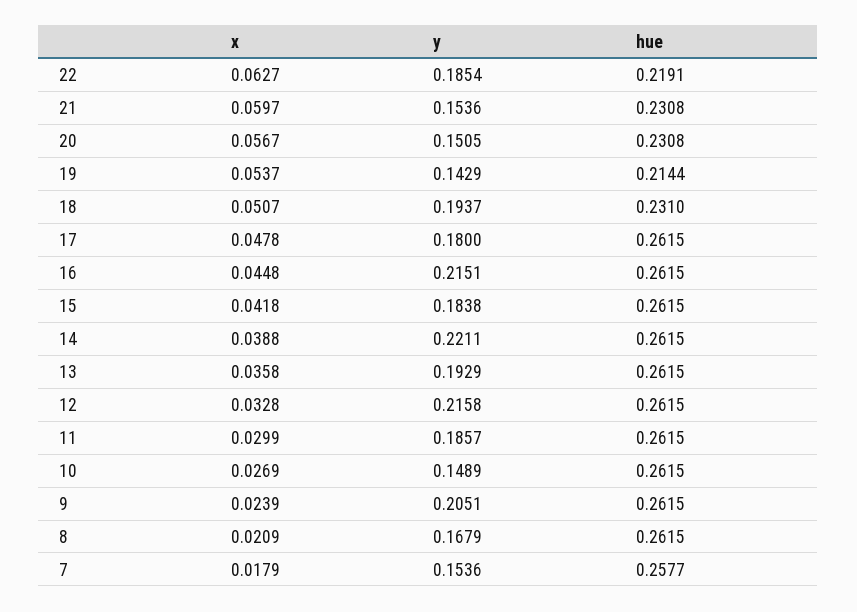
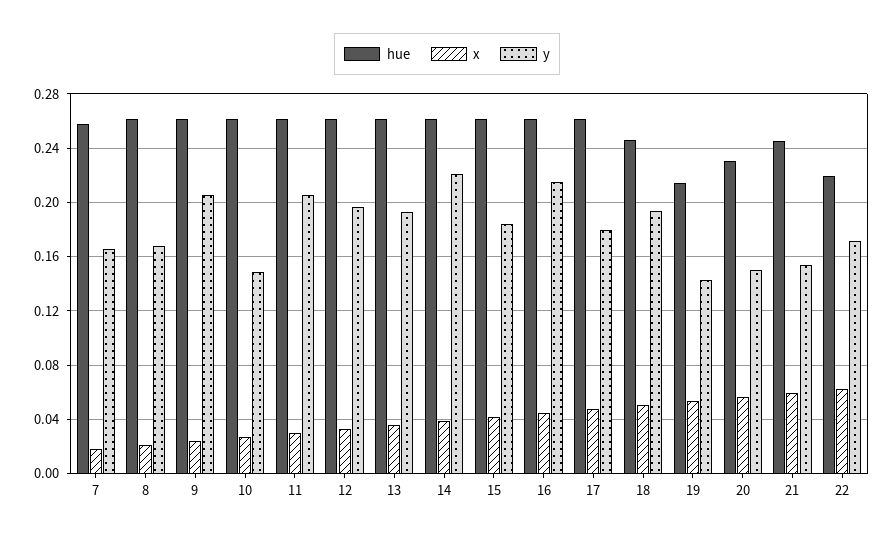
y, 22: 0.1854 -> 0.17
hue, 21: 0.2308 -> 0.245
hue, 18: 0.231 -> 0.245
y, 12: 0.2158 -> 0.195
y, 11: 0.1857 -> 0.205
y, 7: 0.1536 -> 0.165

